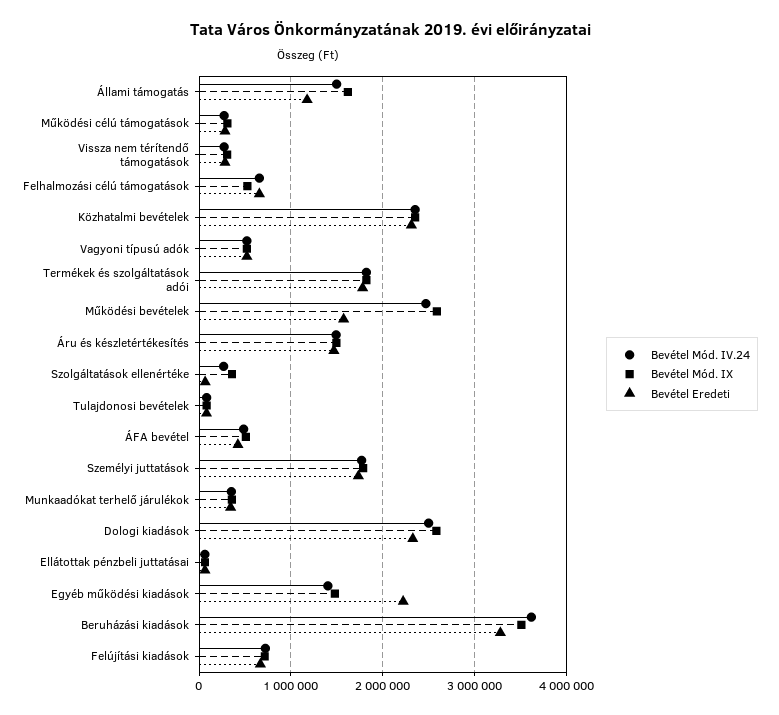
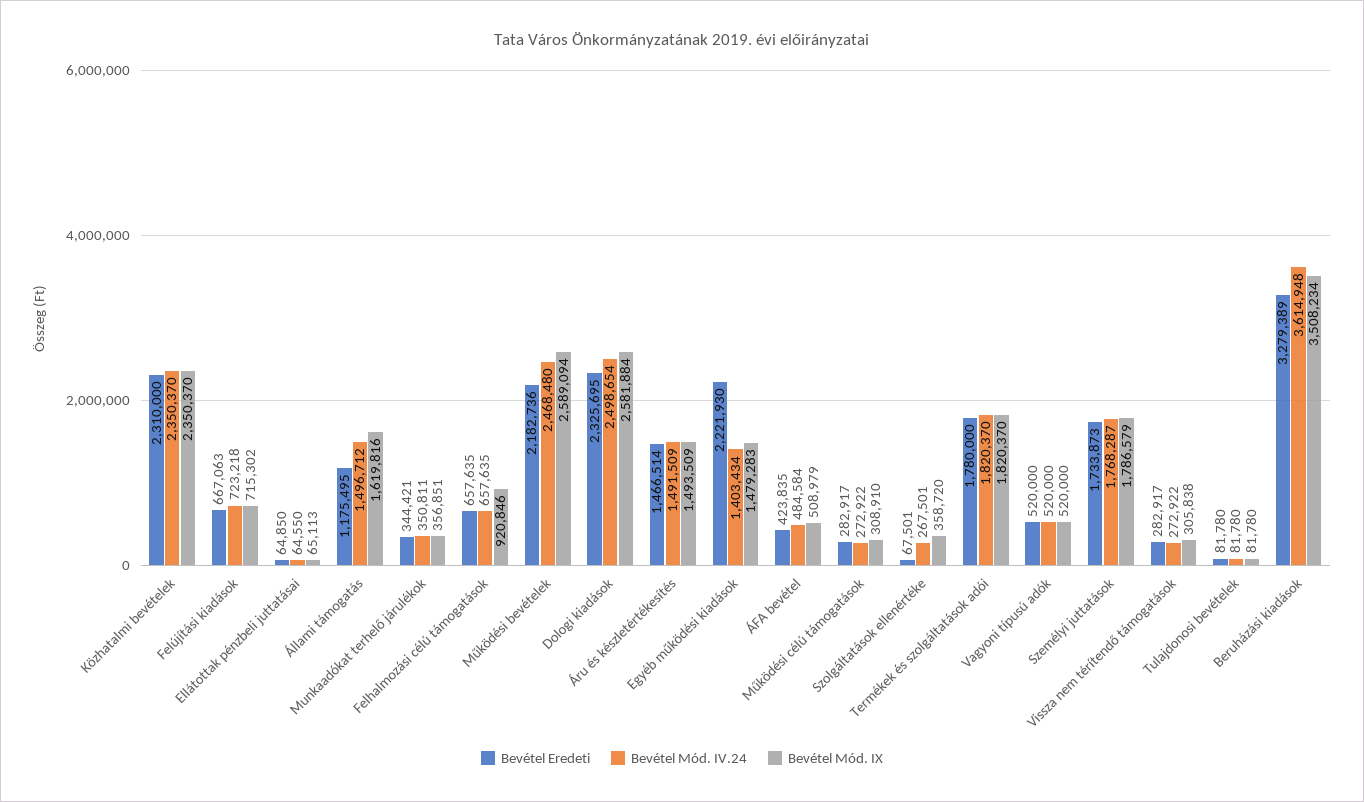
Bevétel Mód. IX, Felhalmozási célú támogatások: 500000 -> 920846
Bevétel Eredeti, Működési bevételek: 1600000 -> 2182736

